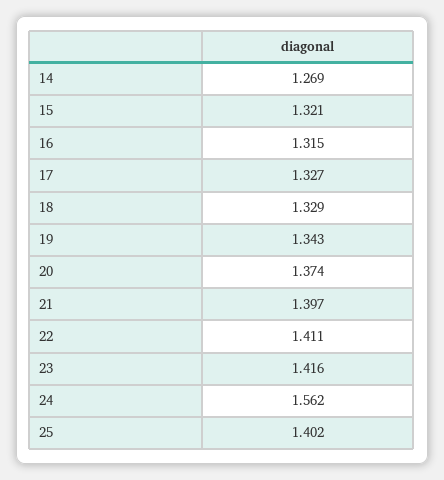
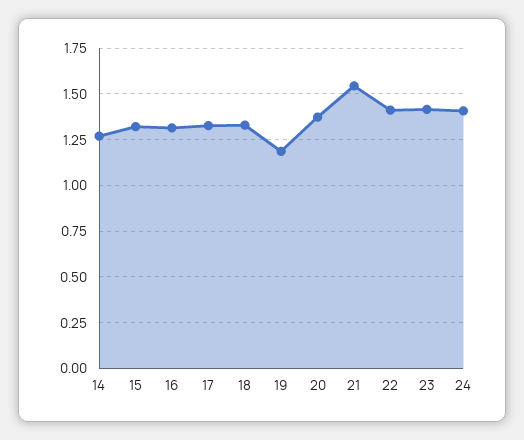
19: 1.343 -> 1.2
21: 1.397 -> 1.55
24: 1.562 -> 1.4
25: 1.402 -> none

